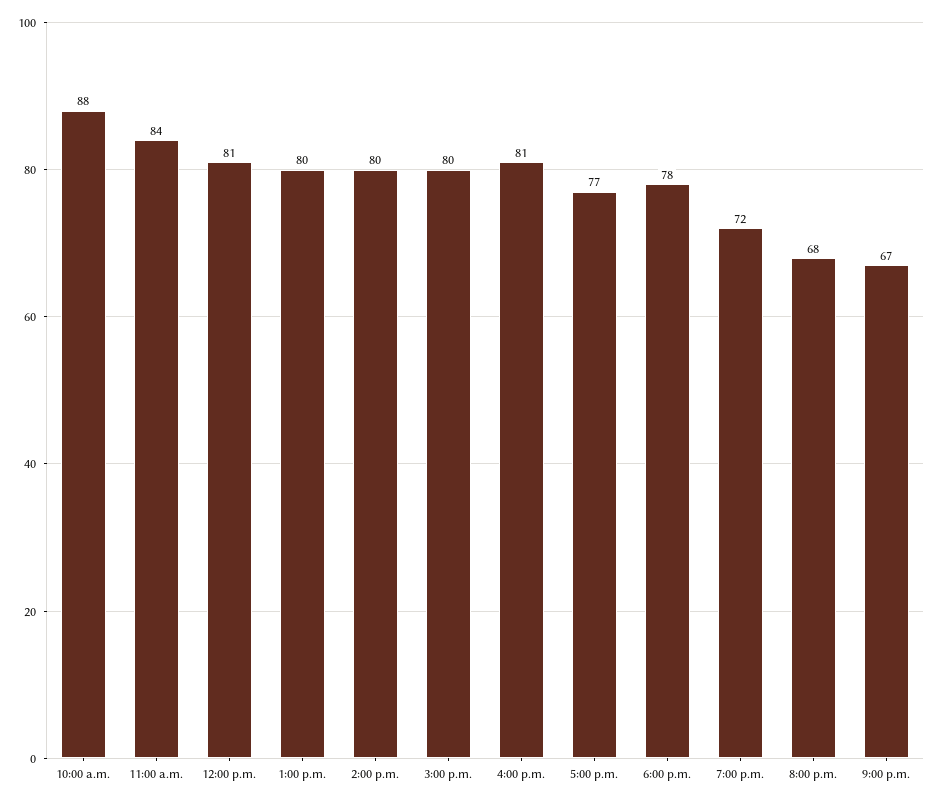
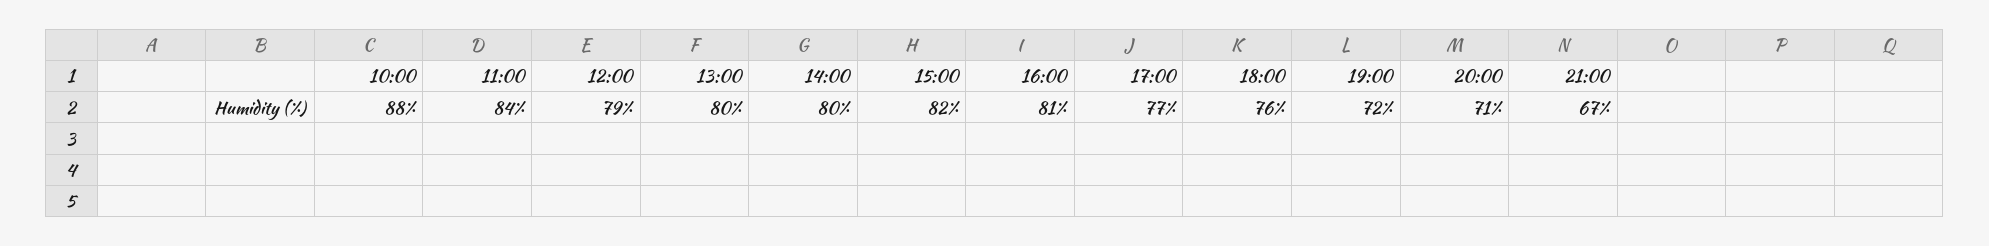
12:00 p.m.: 81 -> 79
3:00 p.m.: 80 -> 82
6:00 p.m.: 78 -> 76
8:00 p.m.: 68 -> 71

